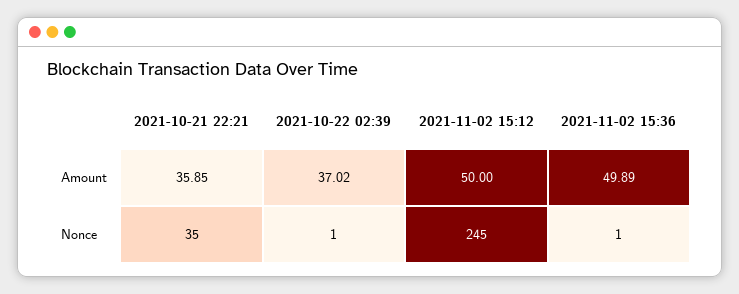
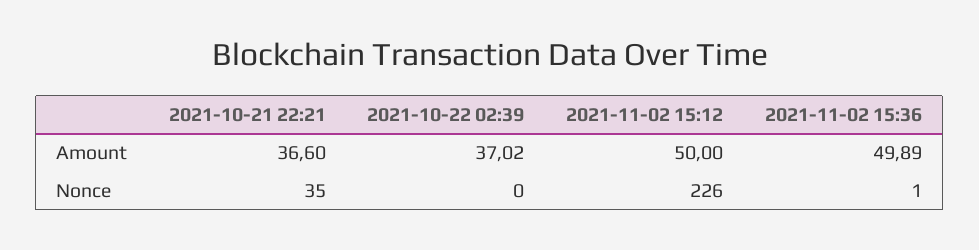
2021-10-21 22:21, Amount: 35.85 -> 36.6
2021-10-22 02:39, Nonce: 1 -> 0
2021-11-02 15:12, Nonce: 245 -> 226

